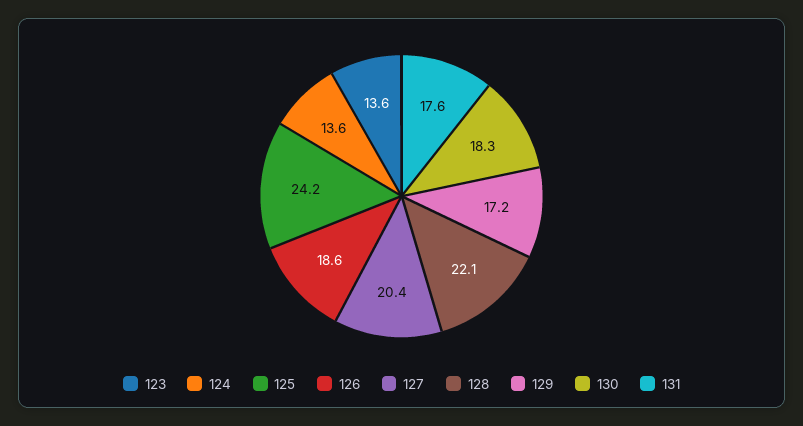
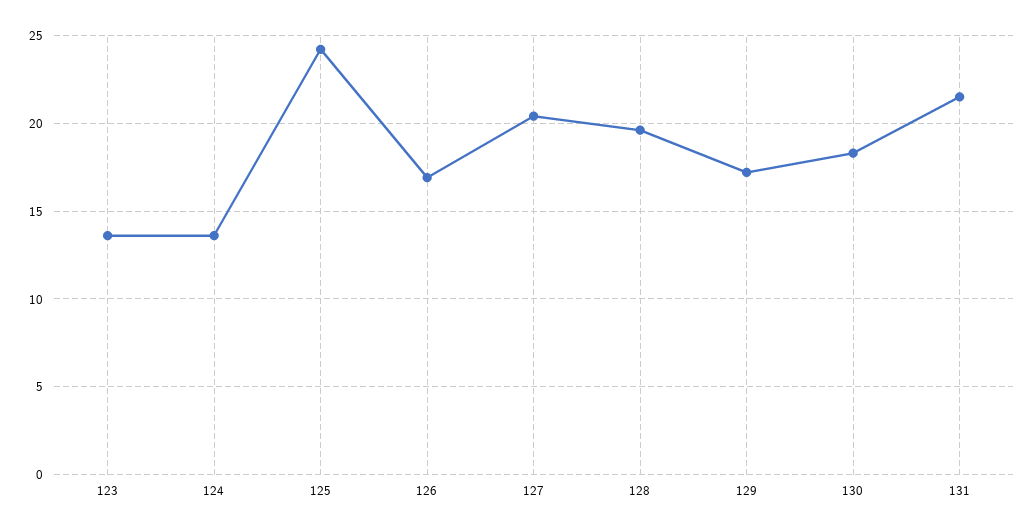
126: 18.6 -> 17
128: 22.1 -> 19.5
131: 17.6 -> 21.5

